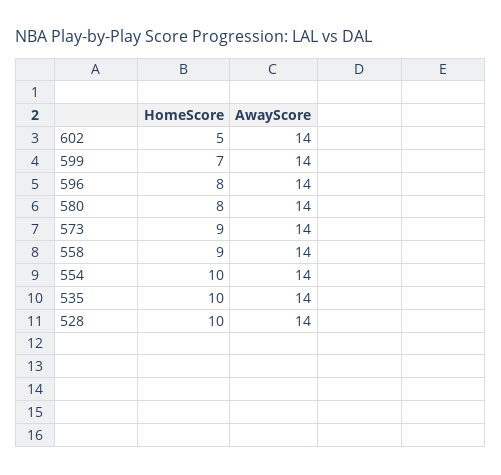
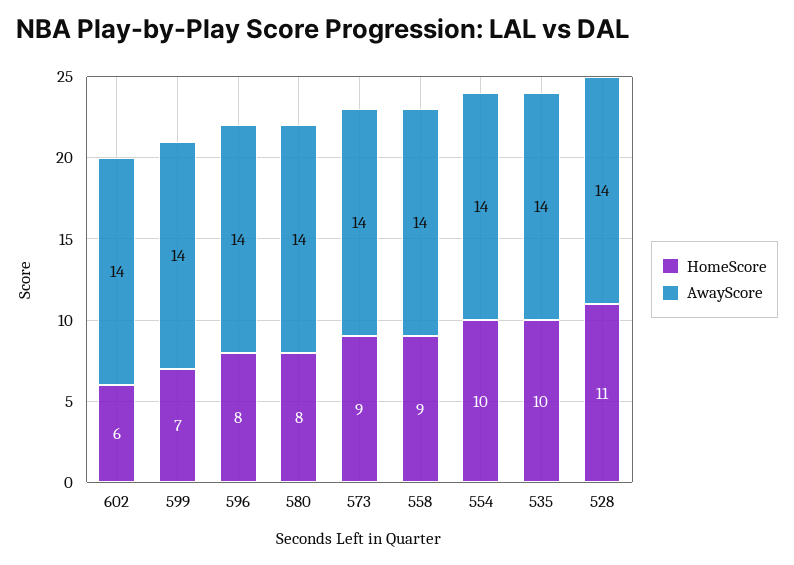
HomeScore, 602: 5 -> 6
HomeScore, 528: 10 -> 11

